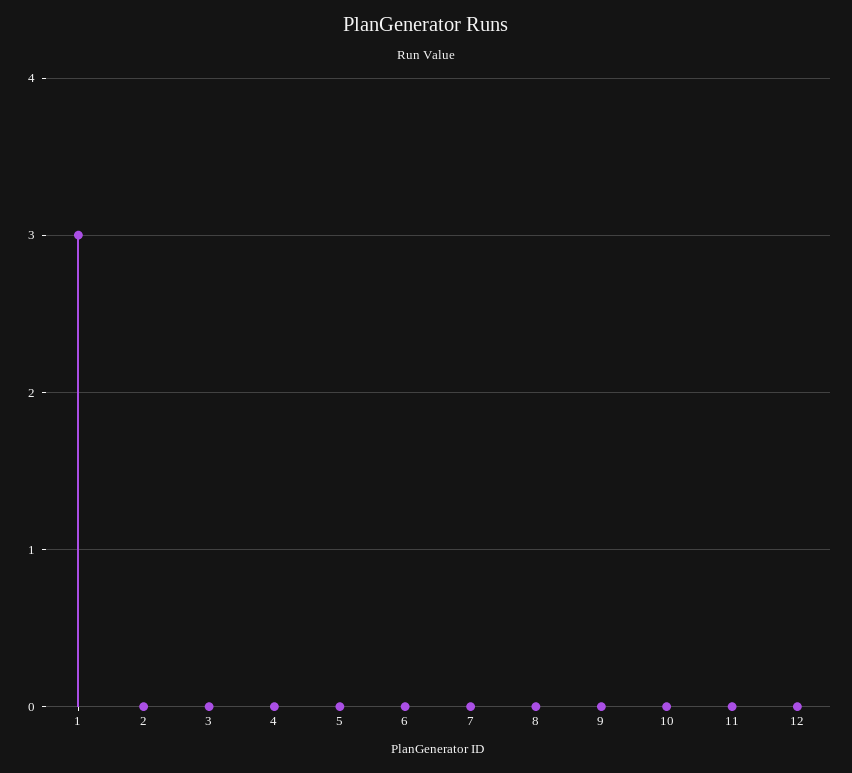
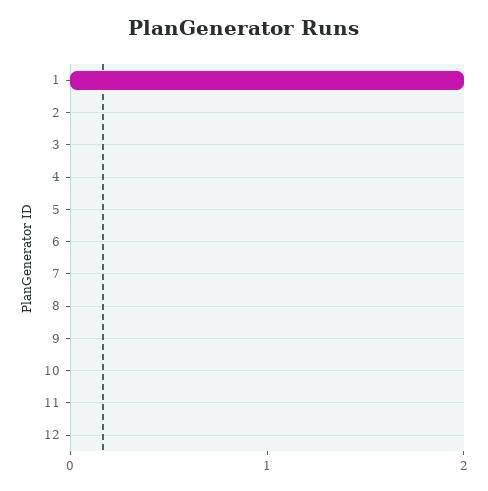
1: 3 -> 2

